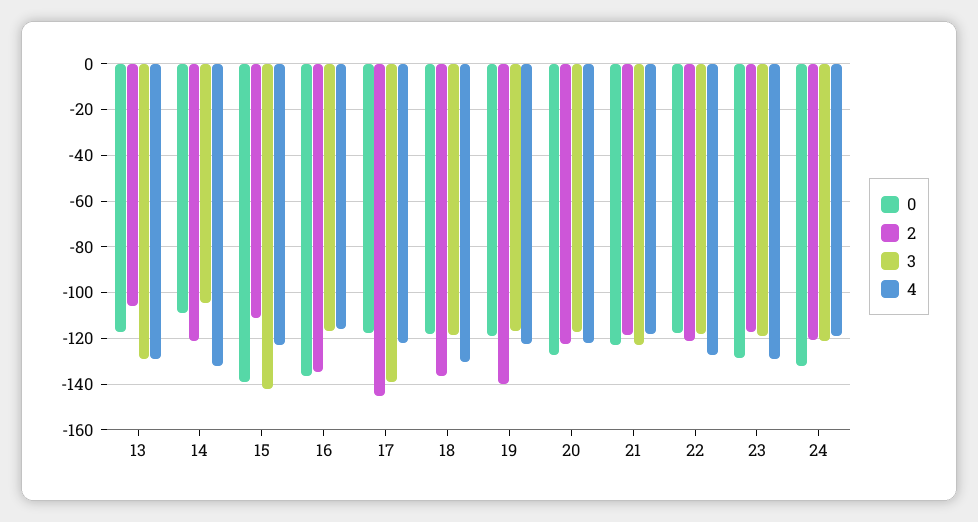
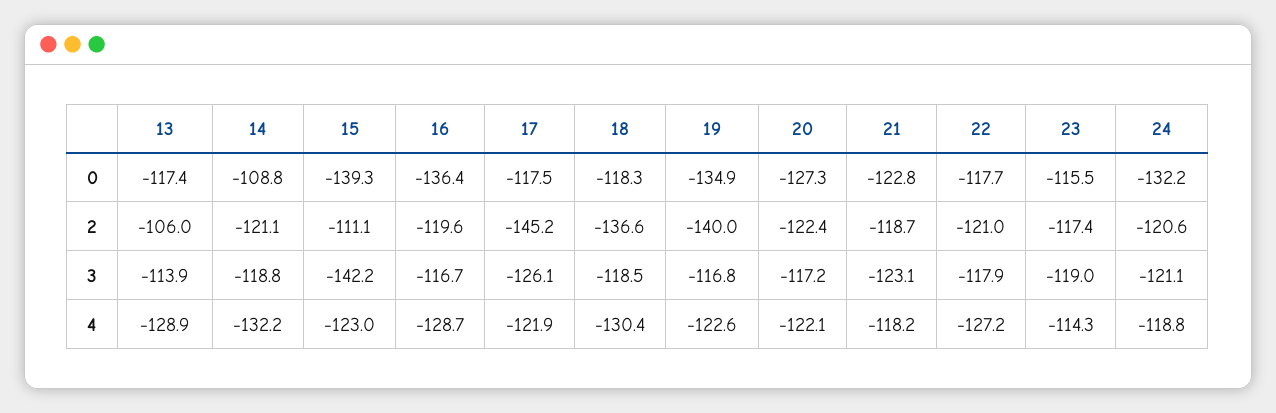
3, 13: -130 -> -113.9
3, 14: -105 -> -118.8
2, 16: -135 -> -119.6
4, 16: -115 -> -128.7
3, 17: -140 -> -126.1
0, 19: -120 -> -134.9
0, 23: -130 -> -115.5
4, 23: -130 -> -114.3

